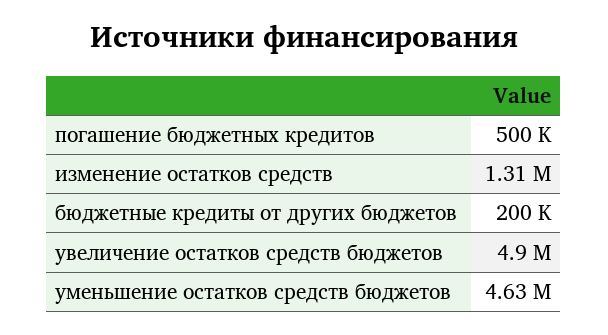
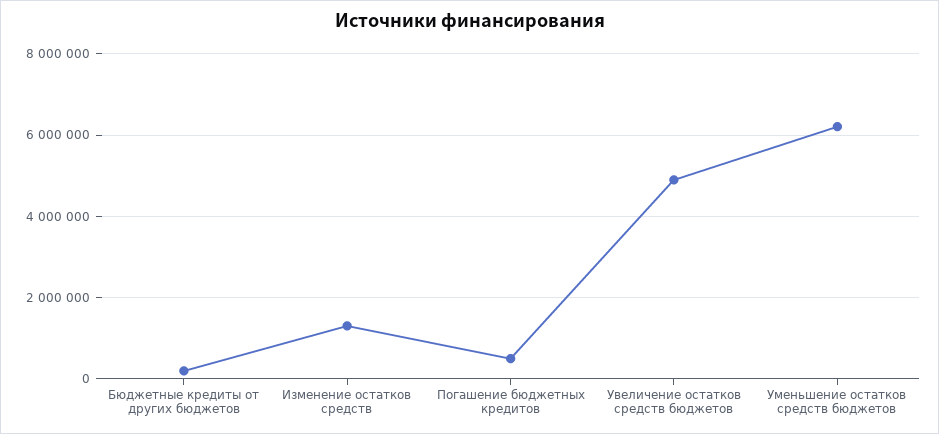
уменьшение остатков средств бюджетов: 4630000 -> 6200000

